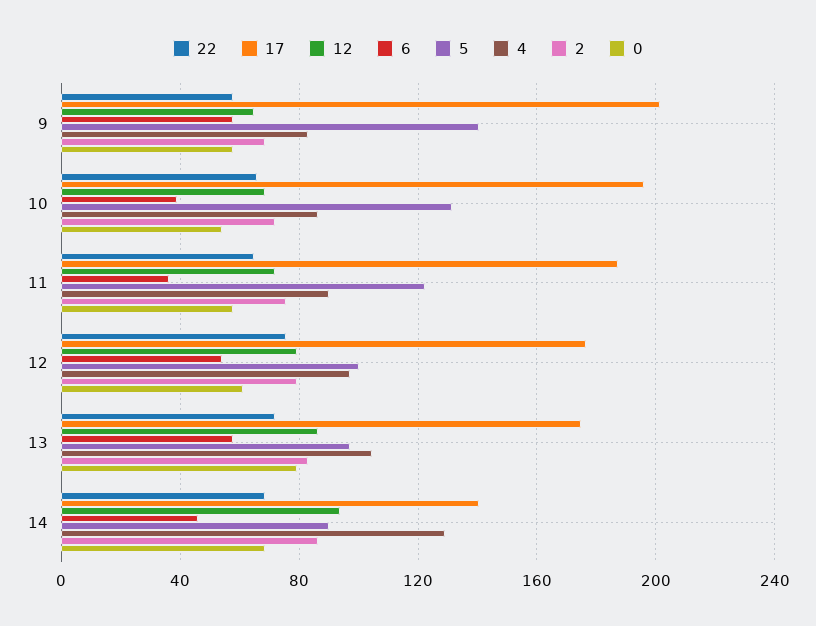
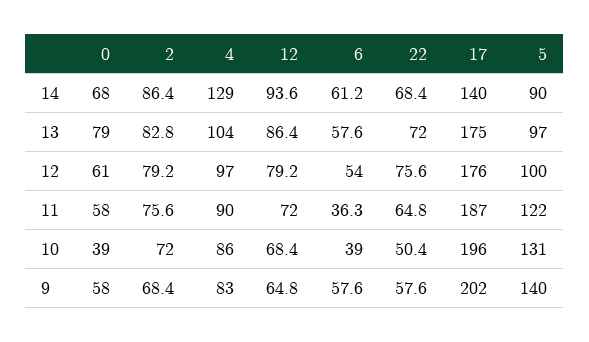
22, 10: 65 -> 50.4
0, 10: 55 -> 39
6, 14: 45 -> 61.2

